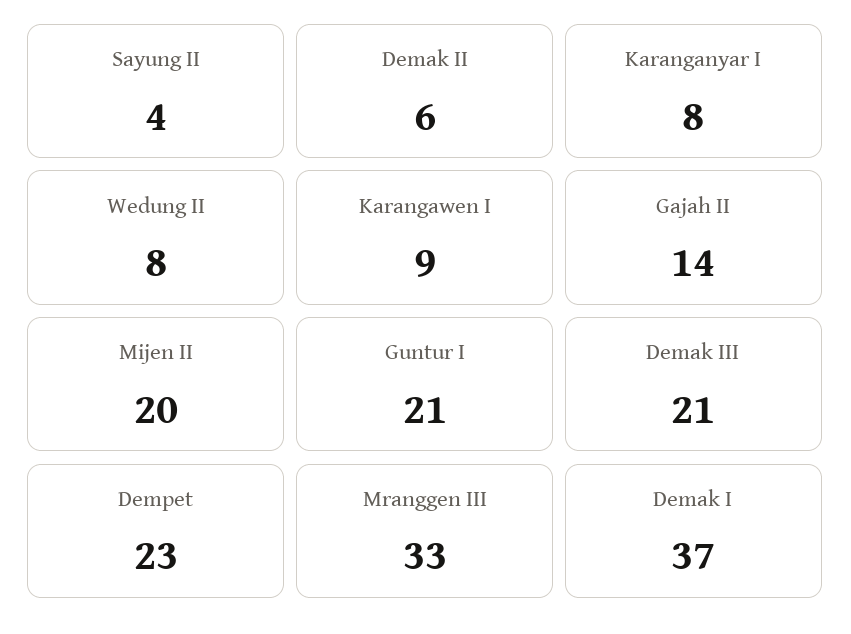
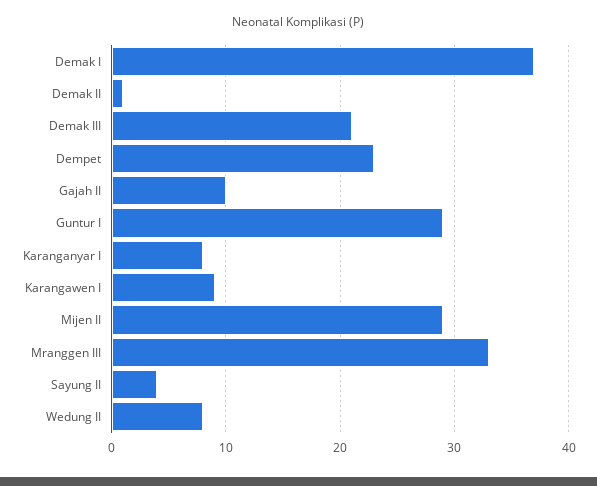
Demak II: 6 -> 1
Gajah II: 14 -> 10
Mijen II: 20 -> 29
Guntur I: 21 -> 29

